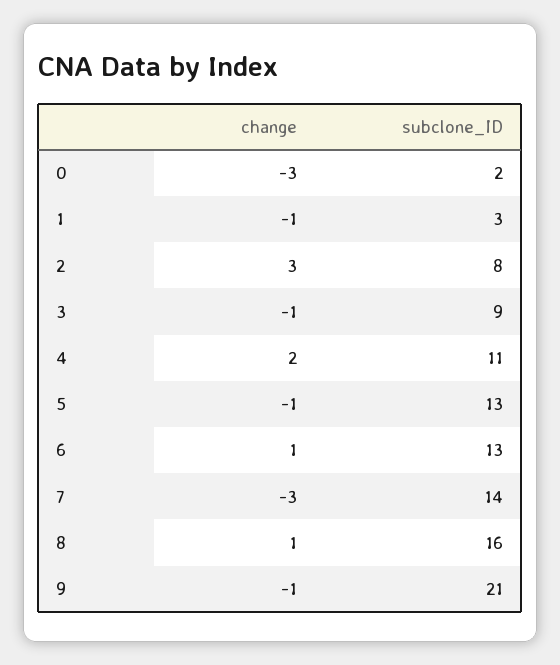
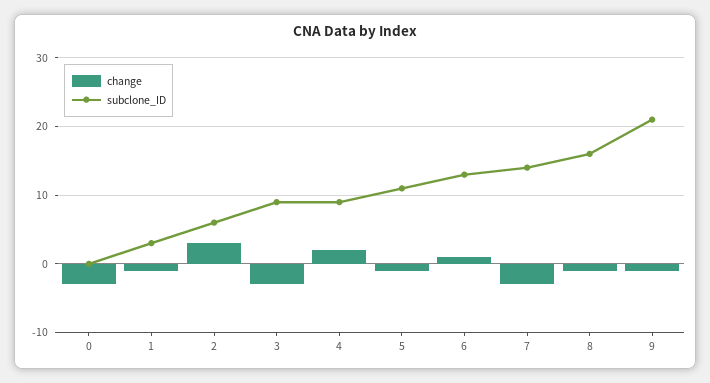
subclone_ID, 0: 2 -> 0
subclone_ID, 2: 8 -> 6
change, 3: -1 -> -3
subclone_ID, 4: 11 -> 9
subclone_ID, 5: 13 -> 11
change, 8: 1 -> -1

